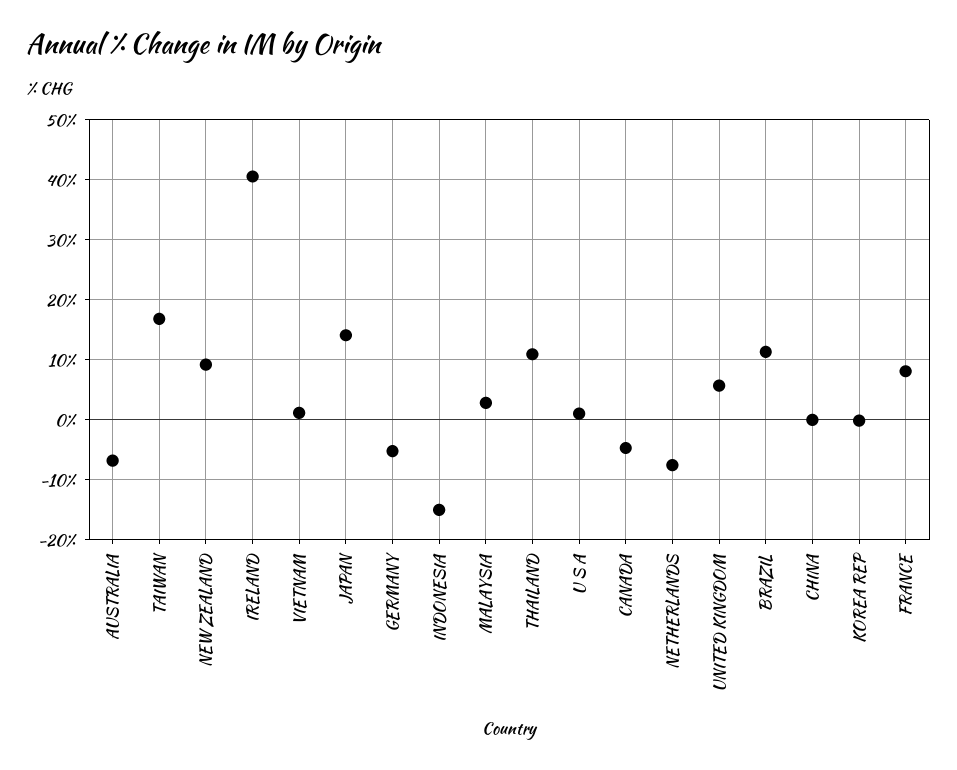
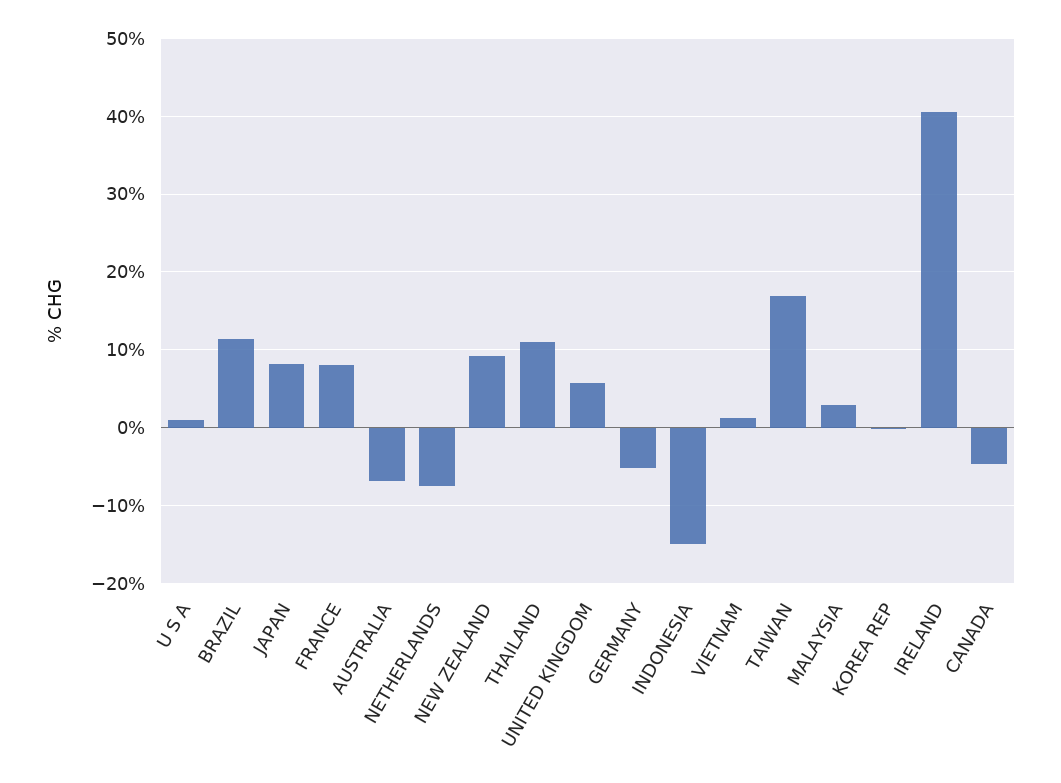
JAPAN: 14 -> 8
CHINA: 0 -> none

